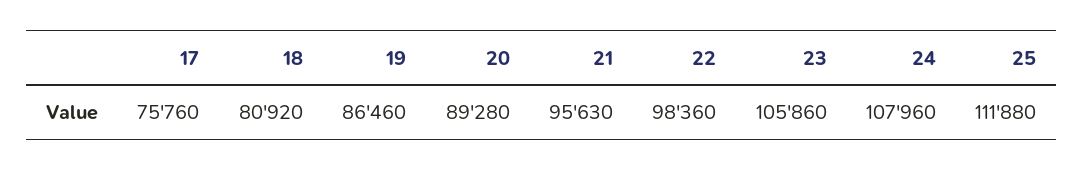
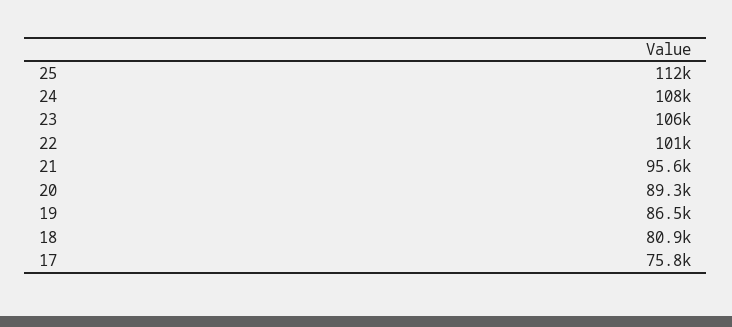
22: 98360 -> 101000

